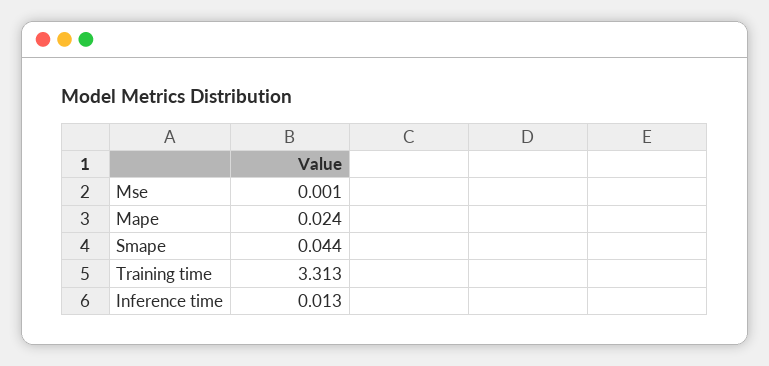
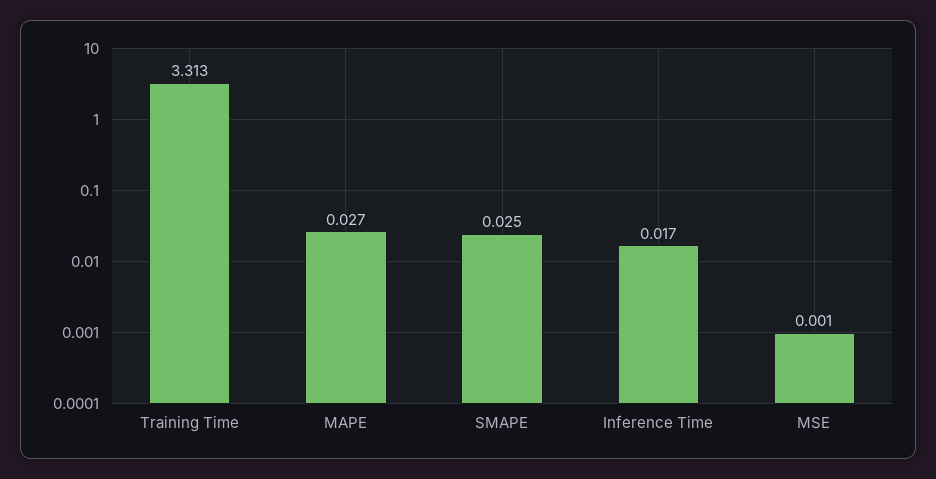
Mape: 0.024 -> 0.027
Smape: 0.044 -> 0.025
Inference time: 0.013 -> 0.017

